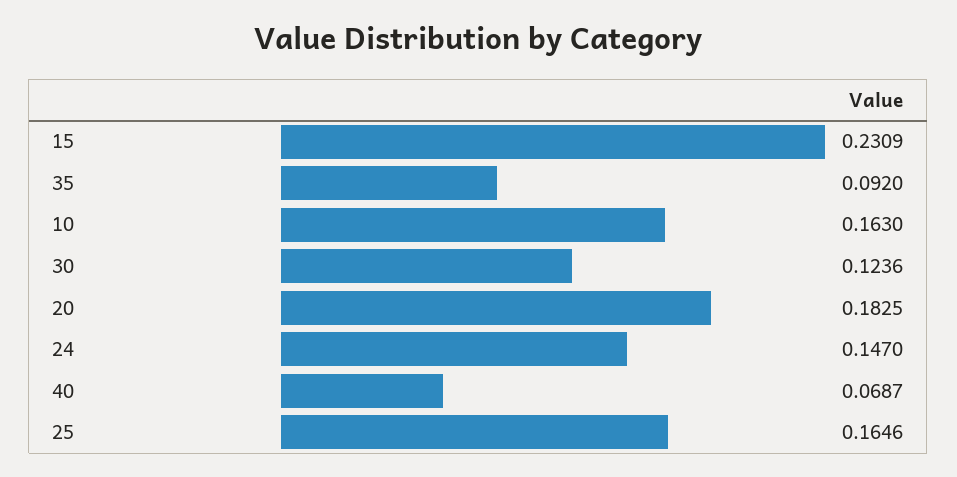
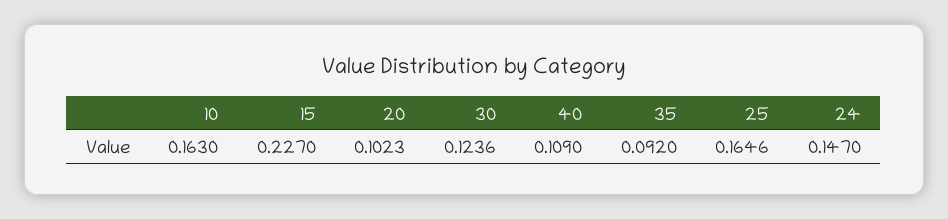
15: 0.2309 -> 0.227
20: 0.1825 -> 0.1023
40: 0.0687 -> 0.109

